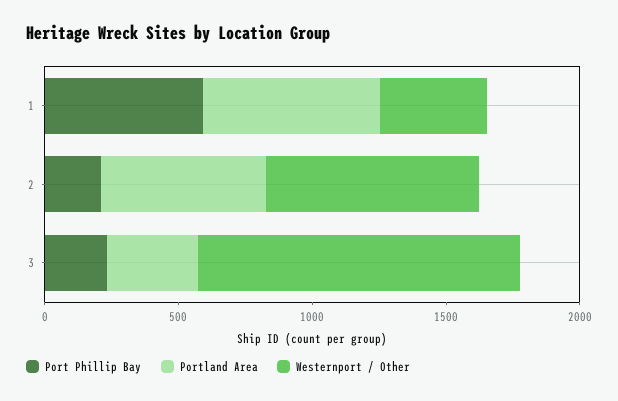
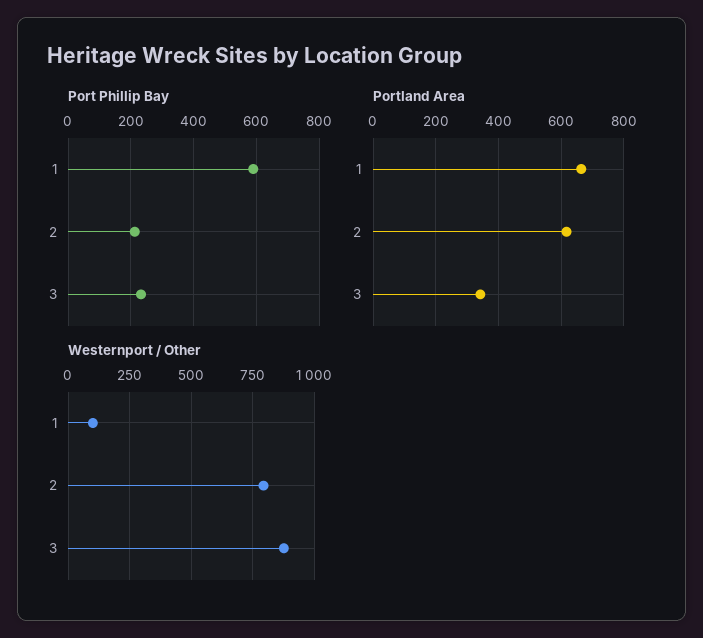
Westernport / Other, 1: 400 -> 100
Westernport / Other, 3: 1200 -> 875

